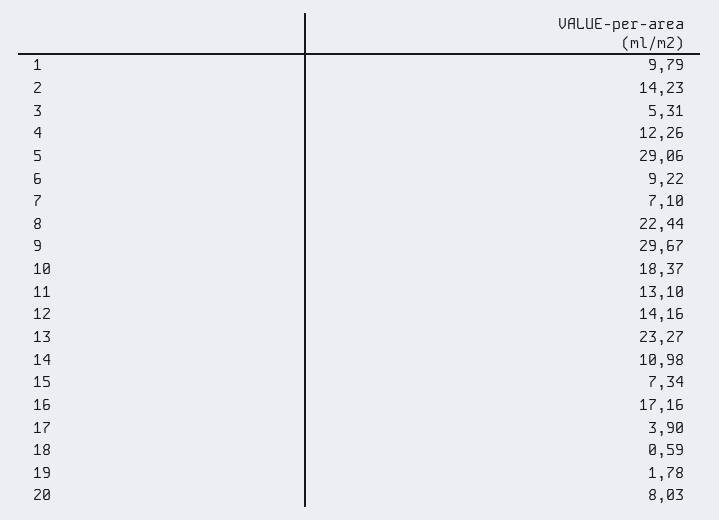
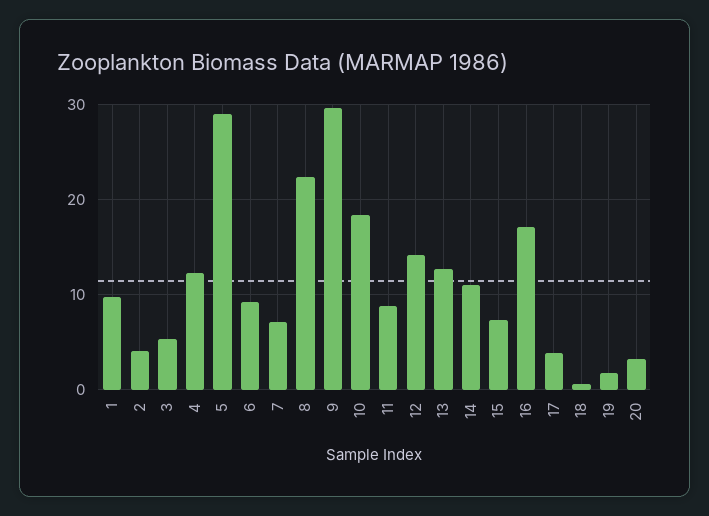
2: 14.23 -> 4
11: 13.1 -> 9
13: 23.27 -> 13
20: 8.03 -> 3

